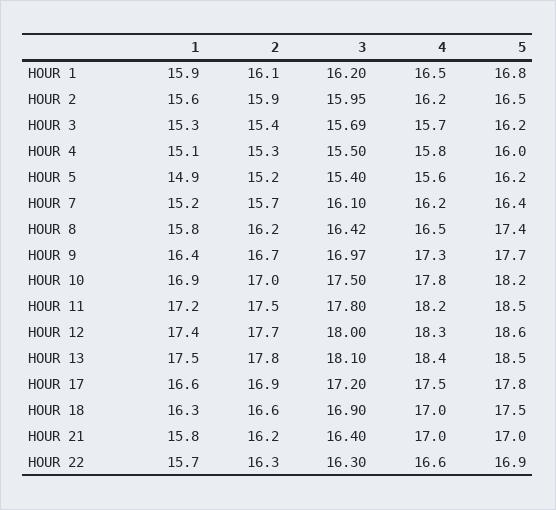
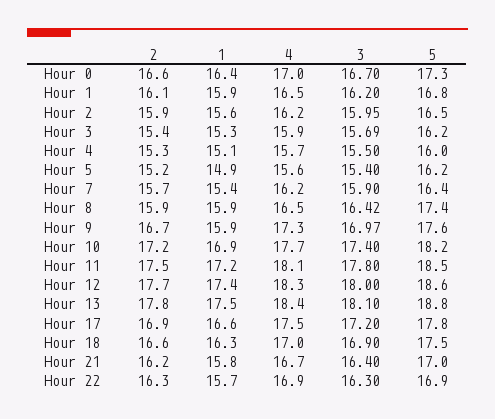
4, HOUR 3: 15.7 -> 15.9
4, HOUR 4: 15.8 -> 15.7
1, HOUR 7: 15.2 -> 15.4
3, HOUR 7: 16.1 -> 15.9
1, HOUR 8: 15.8 -> 15.9
2, HOUR 8: 16.2 -> 15.9
1, HOUR 9: 16.4 -> 15.9
5, HOUR 9: 17.7 -> 17.6
2, HOUR 10: 17 -> 17.2
3, HOUR 10: 17.5 -> 17.4
4, HOUR 10: 17.8 -> 17.7
4, HOUR 11: 18.2 -> 18.1
5, HOUR 13: 18.5 -> 18.8
4, HOUR 21: 17 -> 16.7
4, HOUR 22: 16.6 -> 16.9
2, Hour 0: none -> 16.6
1, Hour 0: none -> 16.4
4, Hour 0: none -> 17
3, Hour 0: none -> 16.7
5, Hour 0: none -> 17.3

